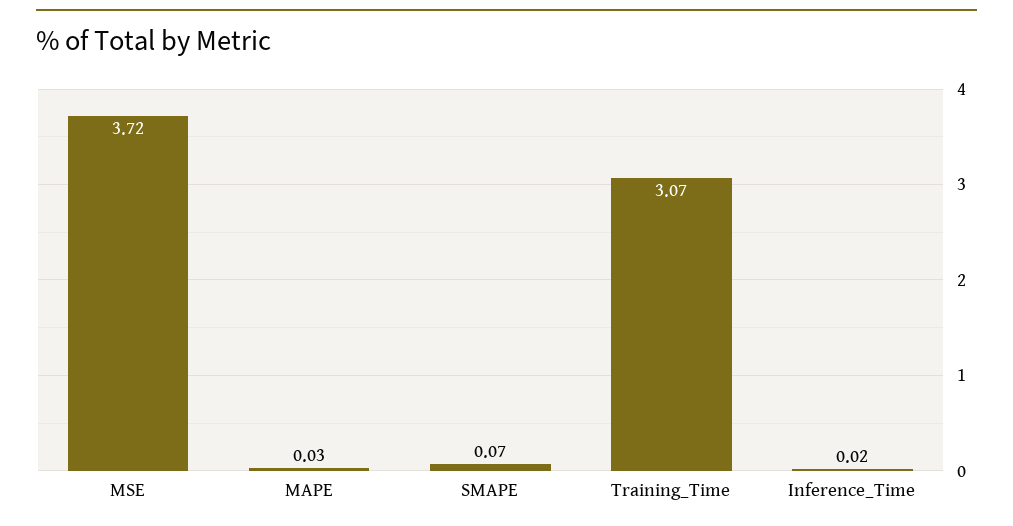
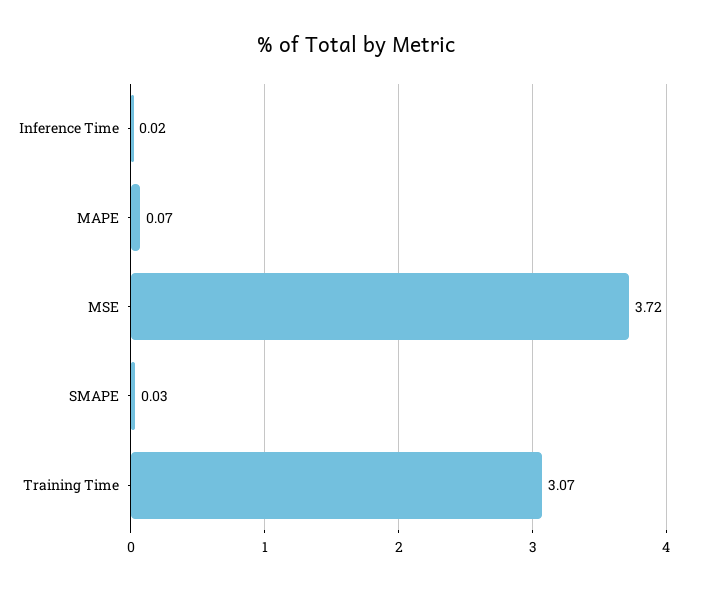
MAPE: 0.03 -> 0.07
SMAPE: 0.07 -> 0.03

